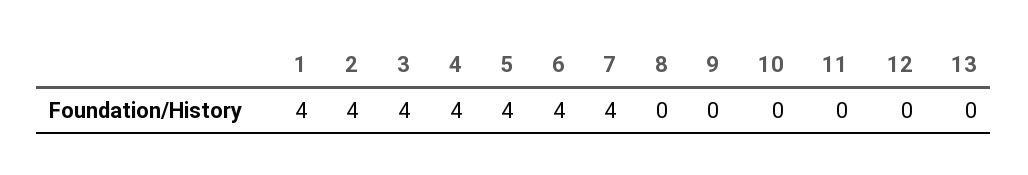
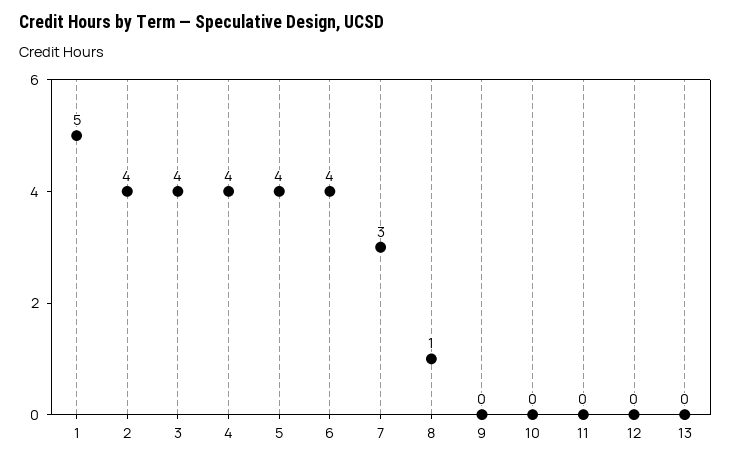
1: 4 -> 5
7: 4 -> 3
8: 0 -> 1

